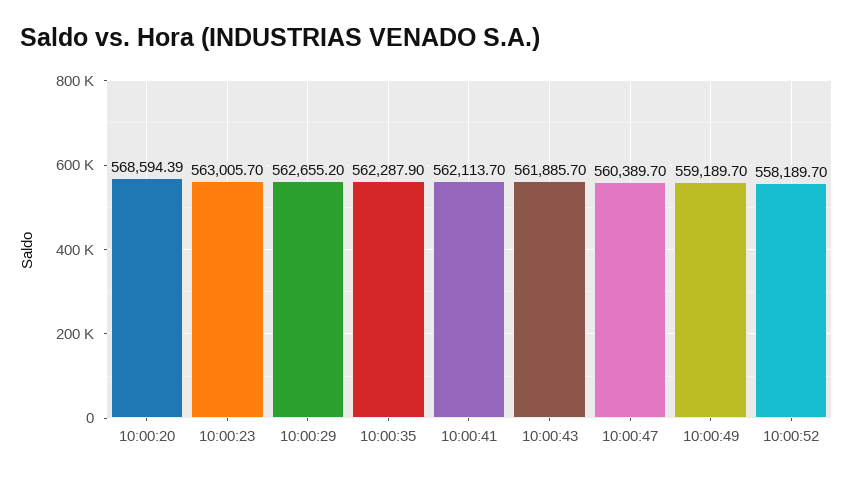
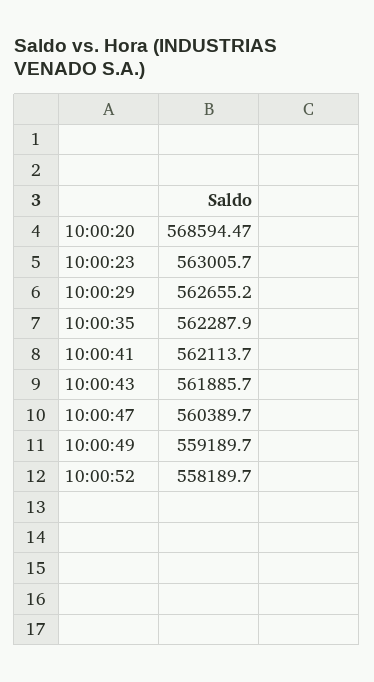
10:00:20: 568594.39 -> 568594.47

